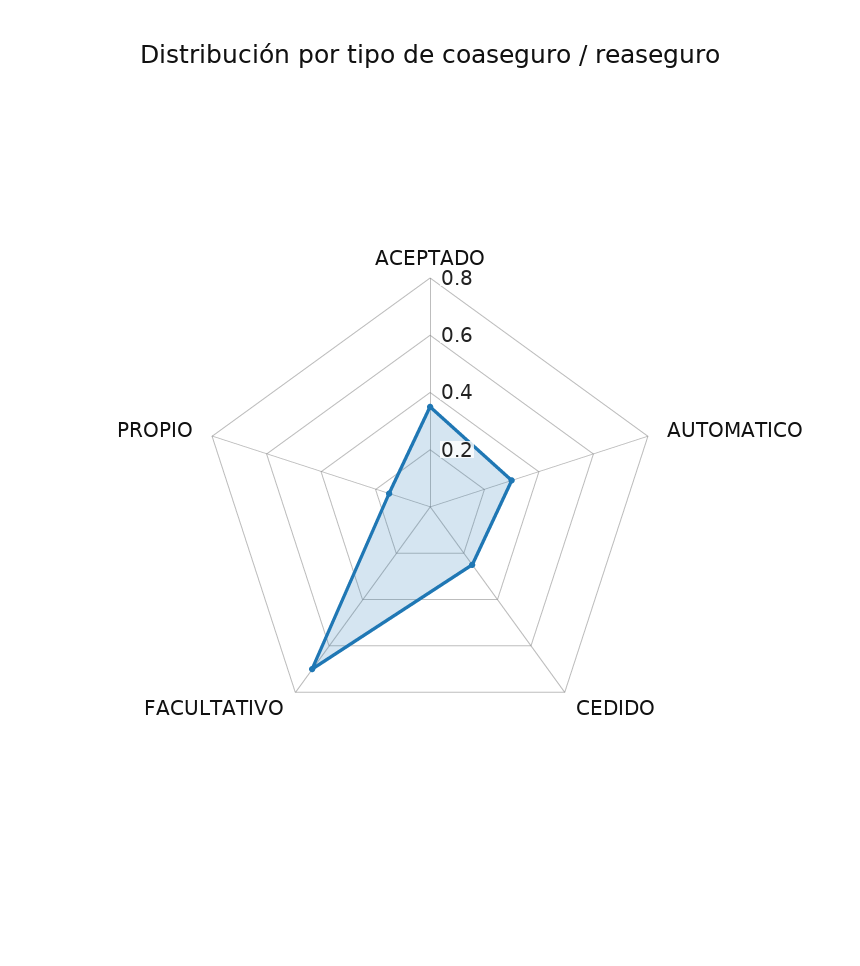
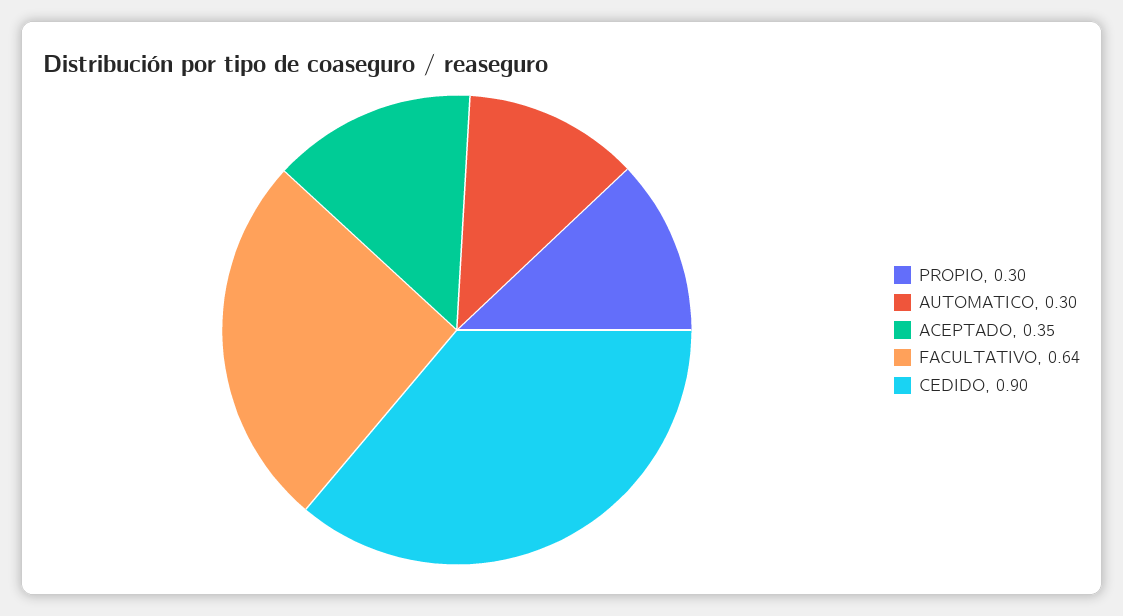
CEDIDO: 0.25 -> 0.9
FACULTATIVO: 0.7 -> 0.64
PROPIO: 0.15 -> 0.3

